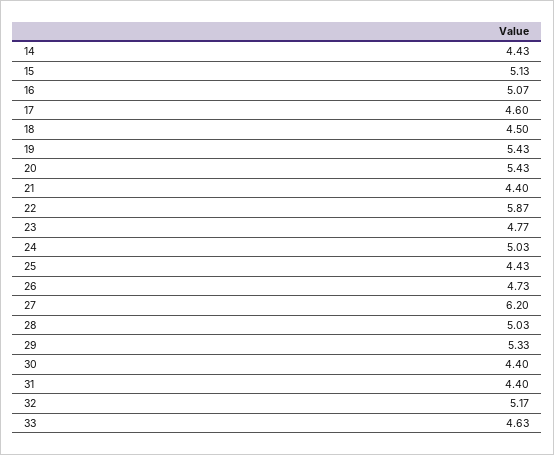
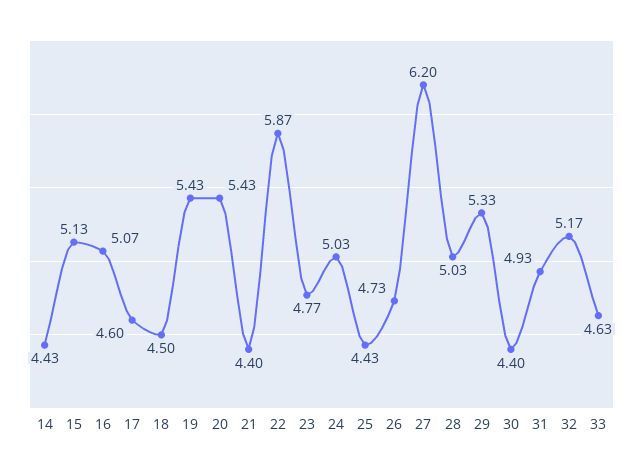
31: 4.4 -> 4.93

